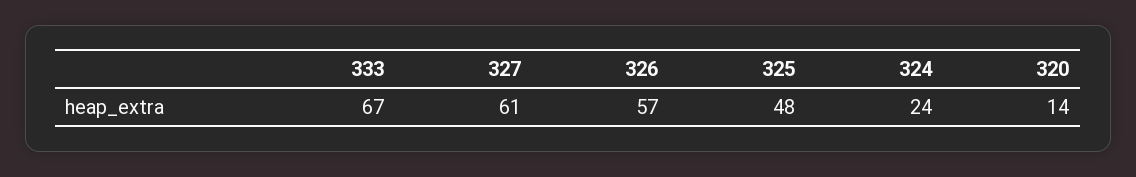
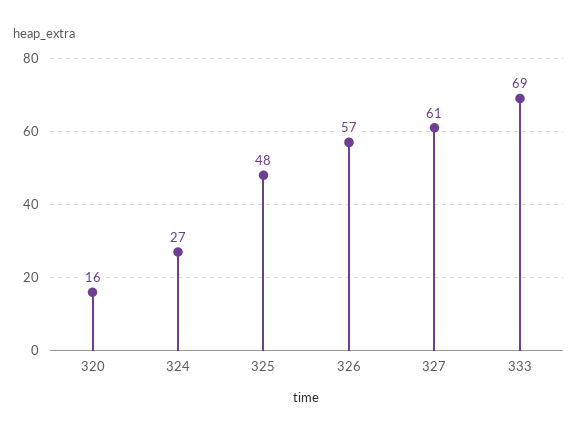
333: 67 -> 69
324: 24 -> 27
320: 14 -> 16

